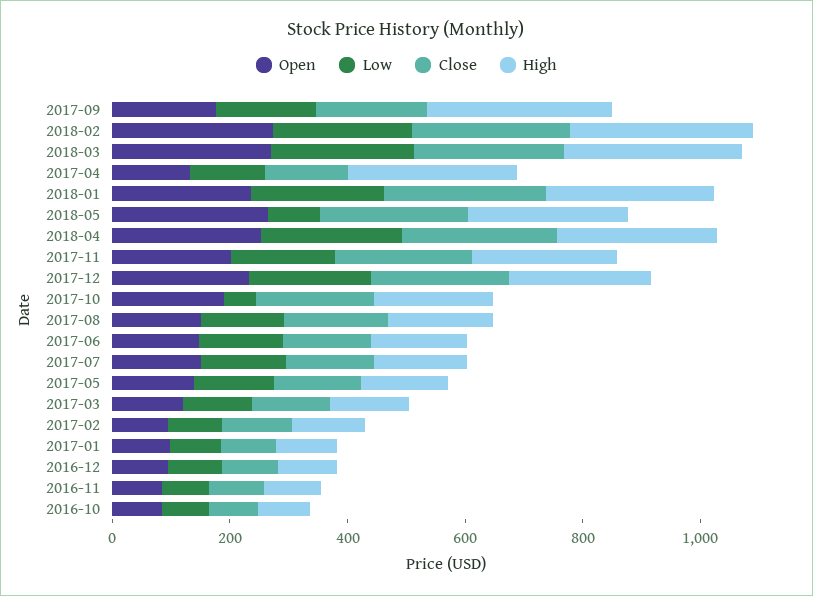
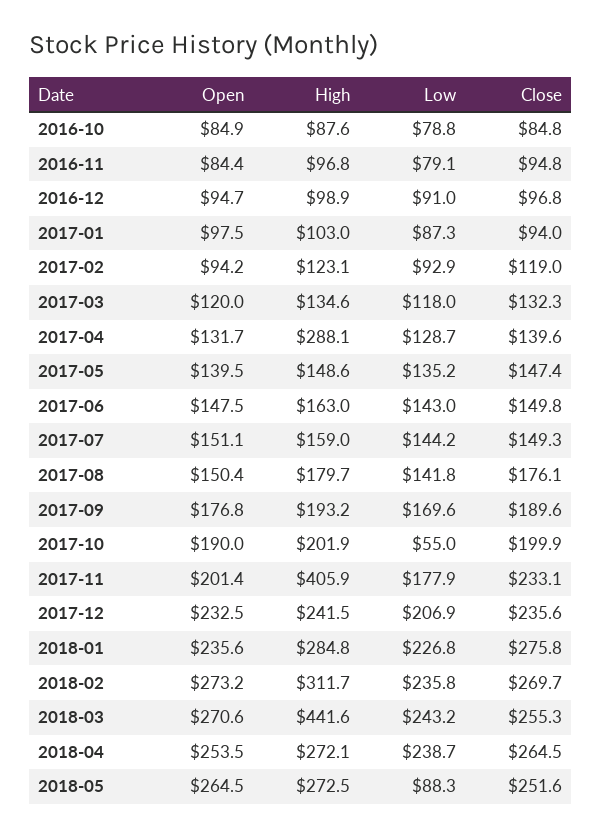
High, 2017-09: 300 -> 193.2
High, 2018-03: 300 -> 441.6
High, 2017-11: 250 -> 405.9

